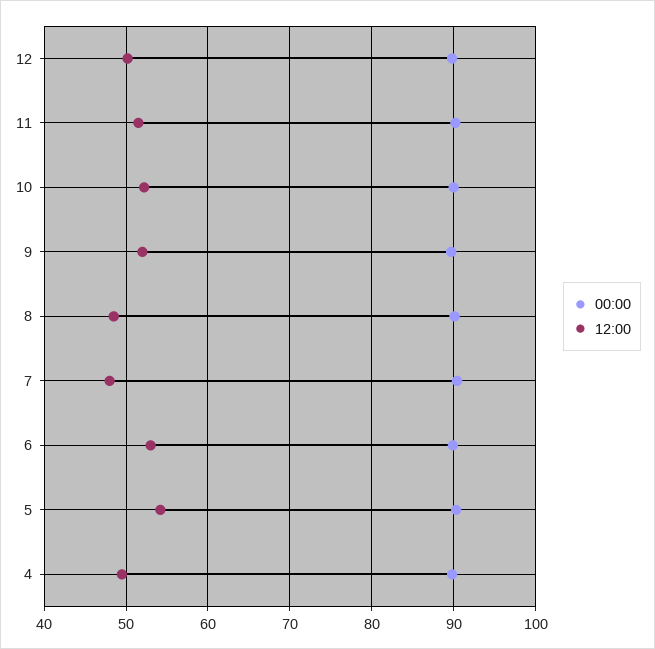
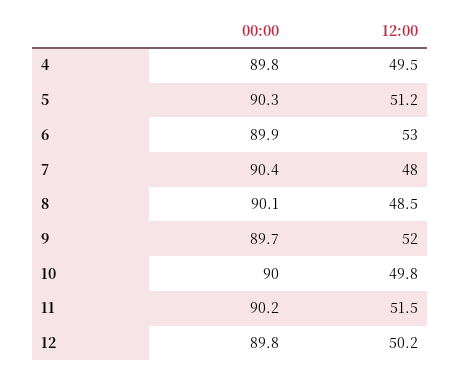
12:00, 10: 52 -> 49.8
12:00, 5: 54 -> 51.2

